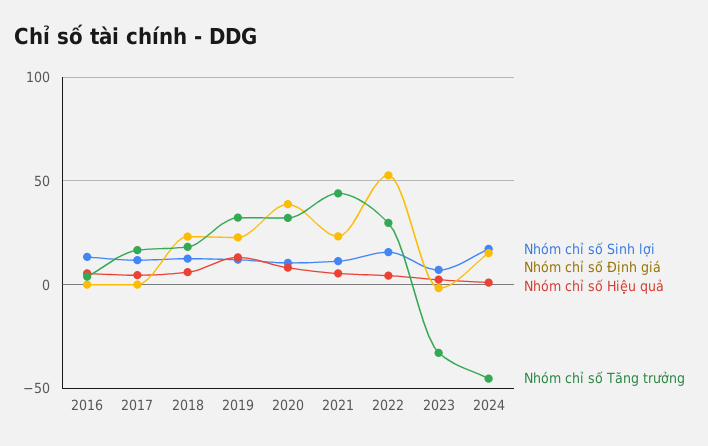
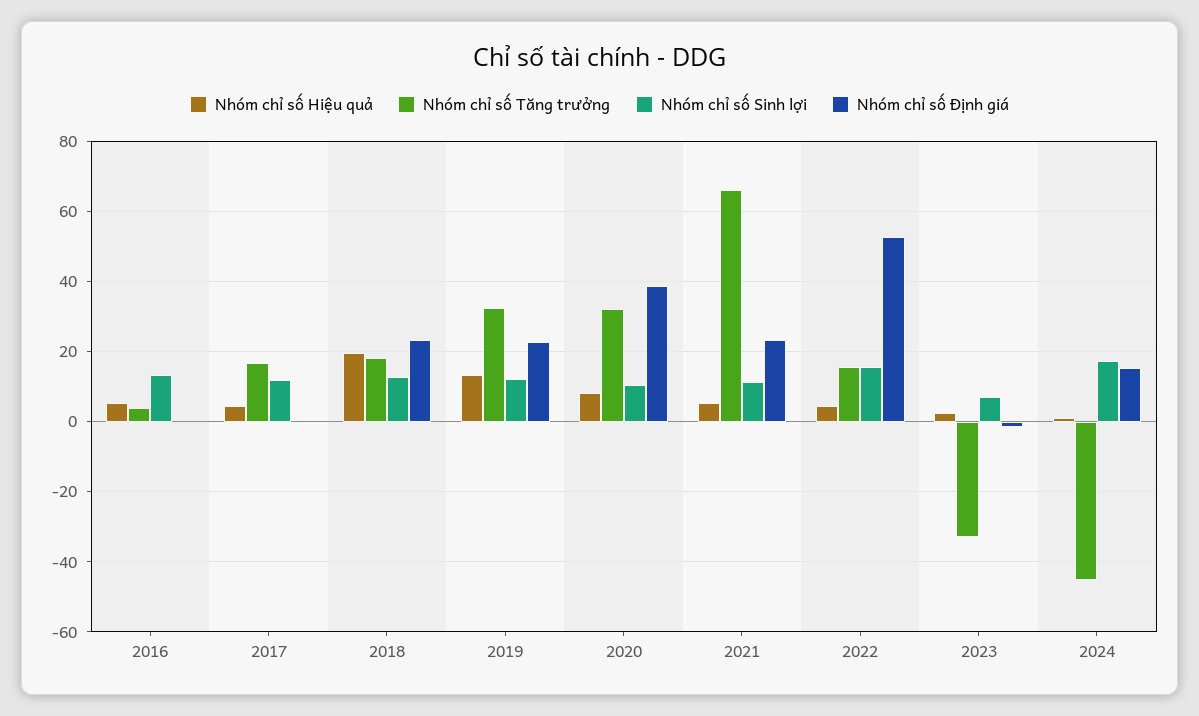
Nhóm chỉ số Hiệu quả, 2018: 5 -> 20
Nhóm chỉ số Tăng trưởng, 2021: 45 -> 66
Nhóm chỉ số Tăng trưởng, 2022: 30 -> 16

